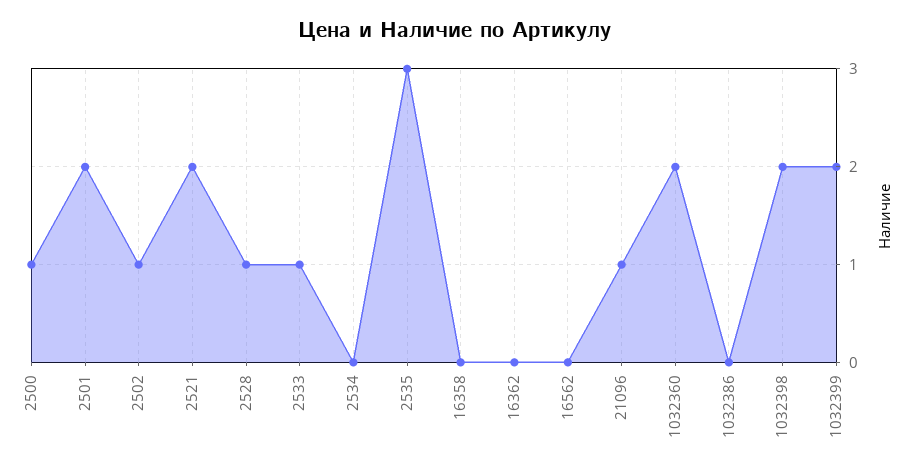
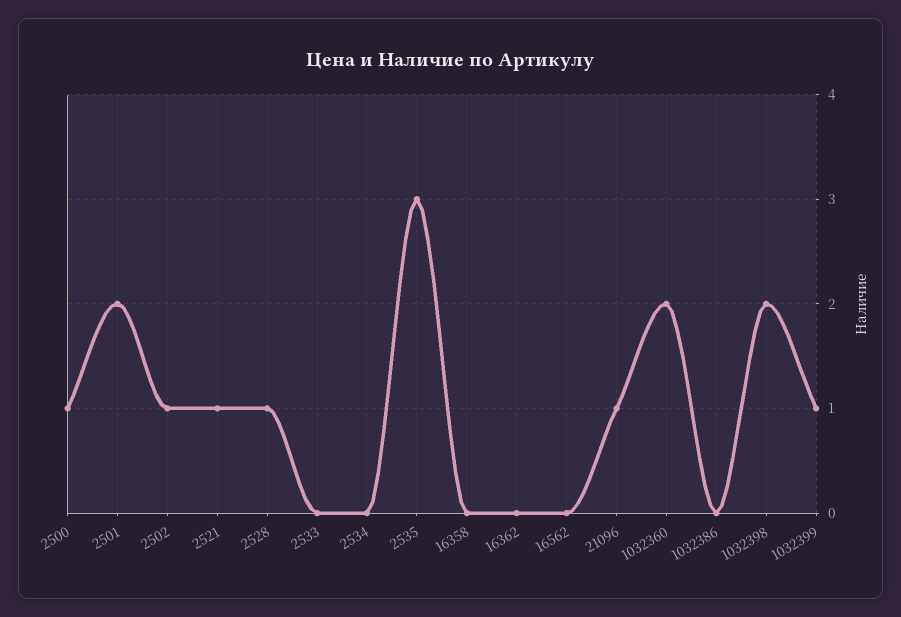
2521: 2 -> 1
2533: 1 -> 0
1032399: 2 -> 1

